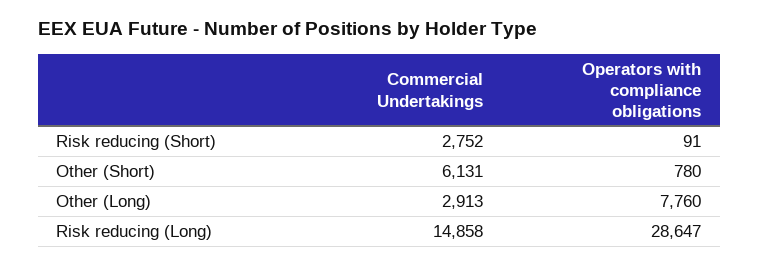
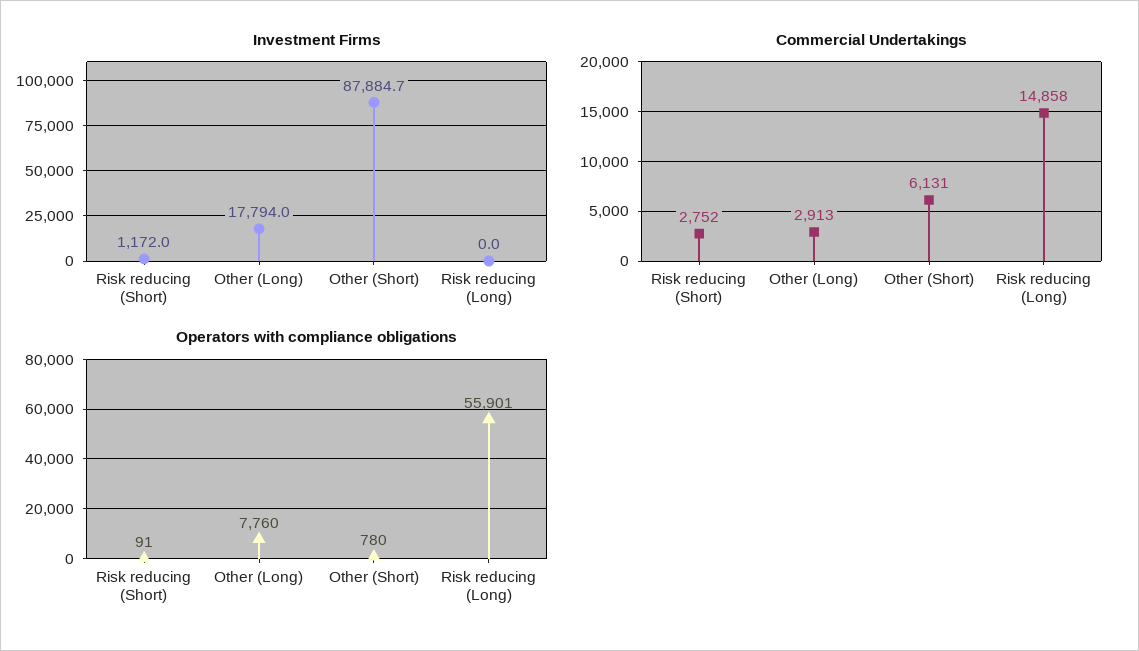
Operators with compliance obligations, Risk reducing (Long): 28647 -> 55901
Investment Firms, Risk reducing (Short): none -> 1172
Investment Firms, Other (Long): none -> 17794
Investment Firms, Other (Short): none -> 87884.7
Investment Firms, Risk reducing (Long): none -> 0

